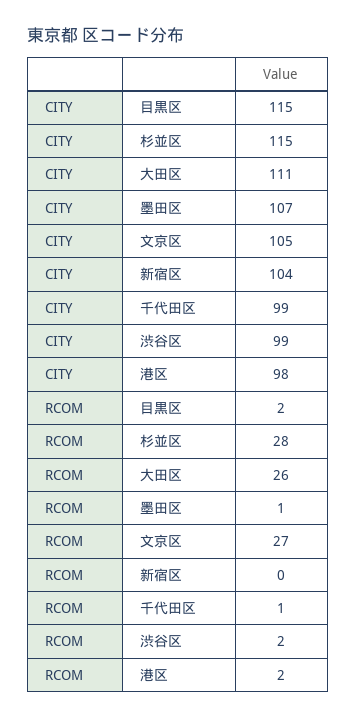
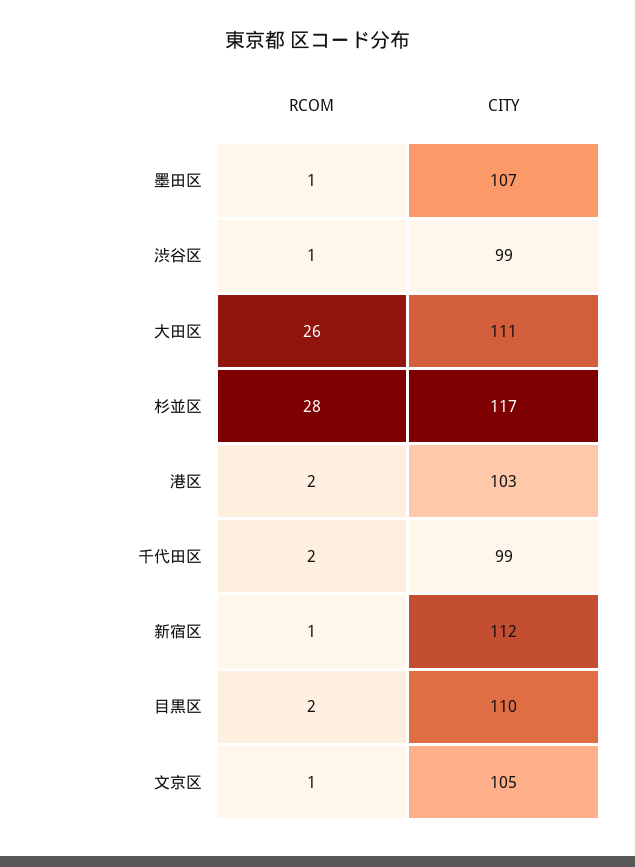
CITY, 目黒区: 115 -> 110
CITY, 杉並区: 115 -> 117
CITY, 新宿区: 104 -> 112
CITY, 港区: 98 -> 103
RCOM, 文京区: 27 -> 1
RCOM, 新宿区: 0 -> 1
RCOM, 千代田区: 1 -> 2
RCOM, 渋谷区: 2 -> 1

